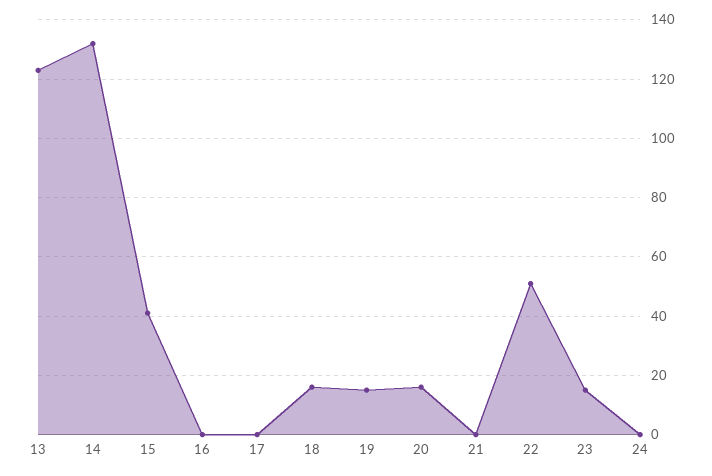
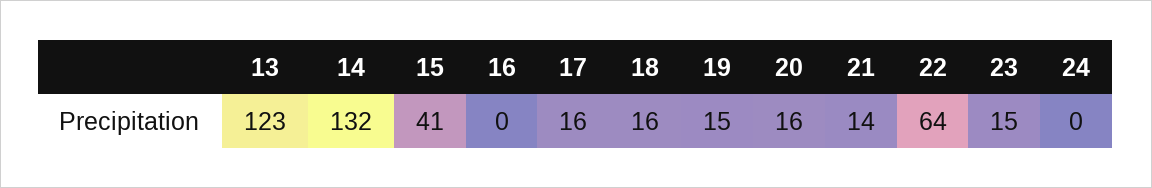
17: 0 -> 16
21: 0 -> 14
22: 50 -> 64

